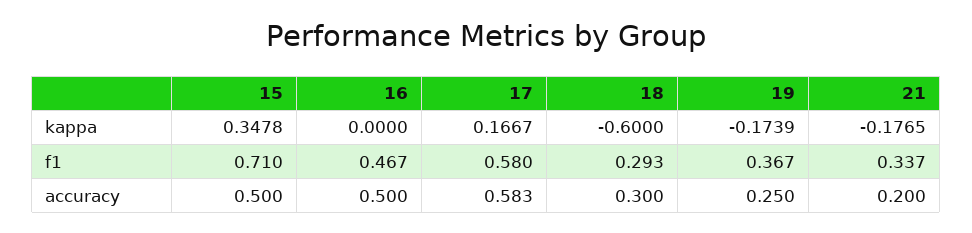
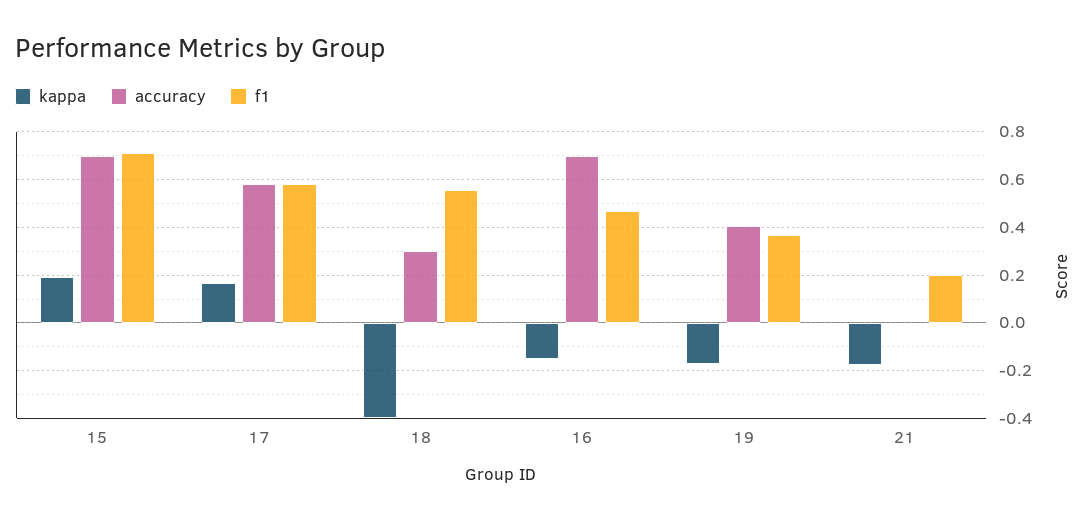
kappa, 15: 0.3478 -> 0.2
kappa, 16: 0 -> -0.15
kappa, 18: -0.6 -> -0.4
f1, 18: 0.293 -> 0.55
f1, 21: 0.337 -> 0.2
accuracy, 15: 0.5 -> 0.7
accuracy, 16: 0.5 -> 0.7
accuracy, 19: 0.25 -> 0.4
accuracy, 21: 0.2 -> 0

